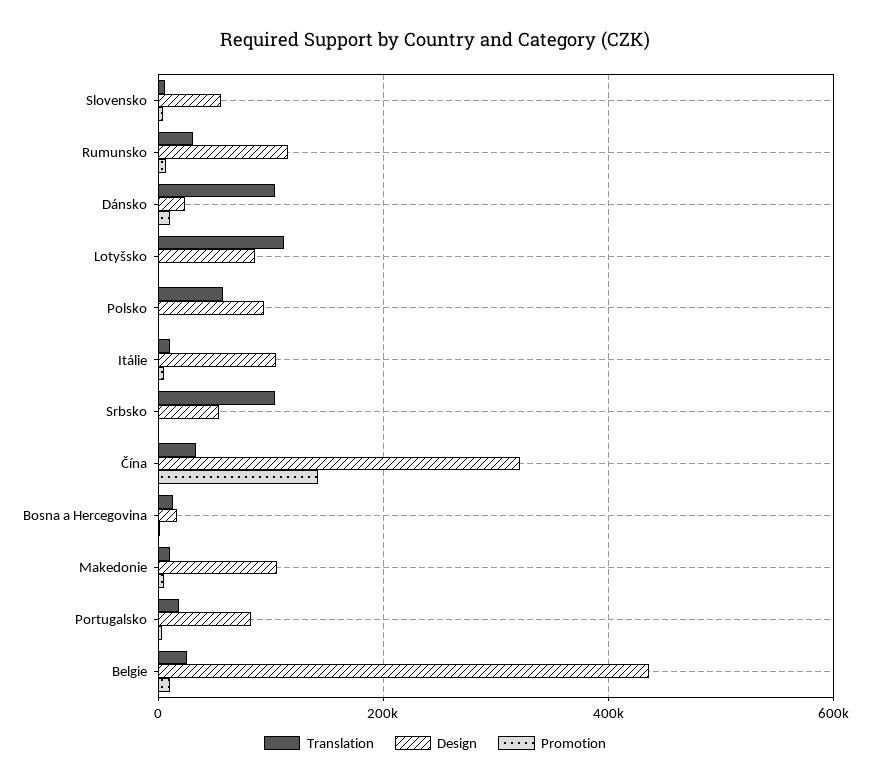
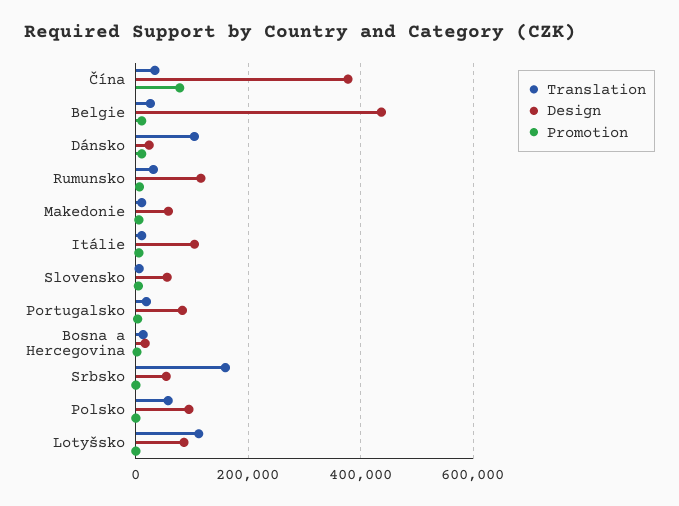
Translation, Srbsko: 100000 -> 160000
Design, Čína: 320000 -> 380000
Promotion, Čína: 140000 -> 80000
Design, Makedonie: 100000 -> 60000

